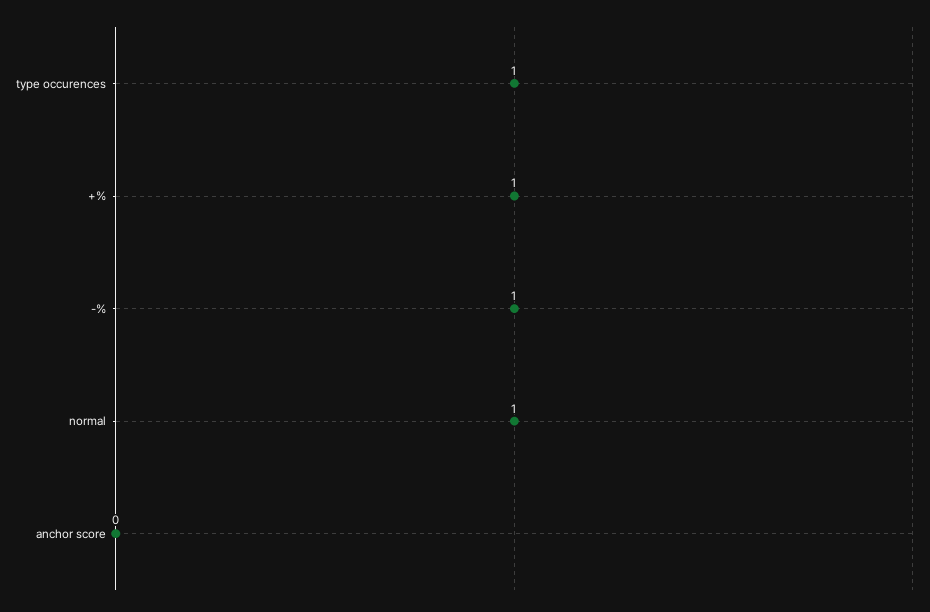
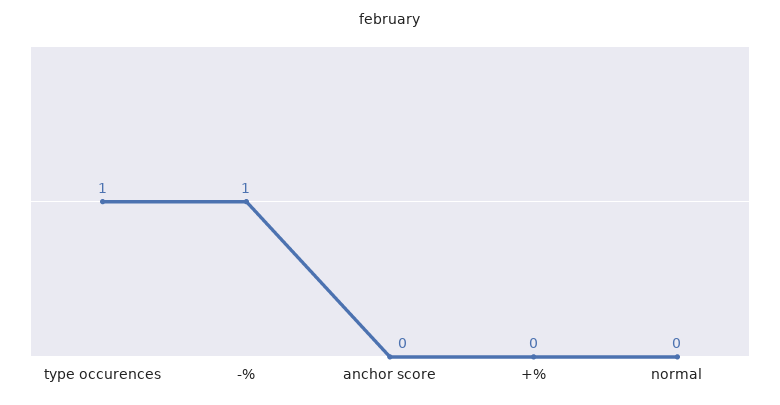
+%: 1 -> 0
normal: 1 -> 0

